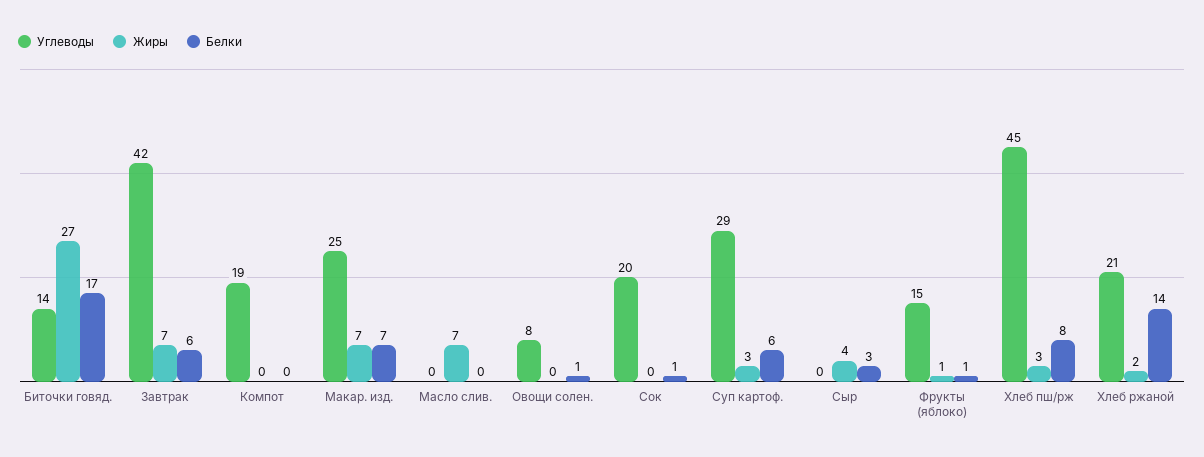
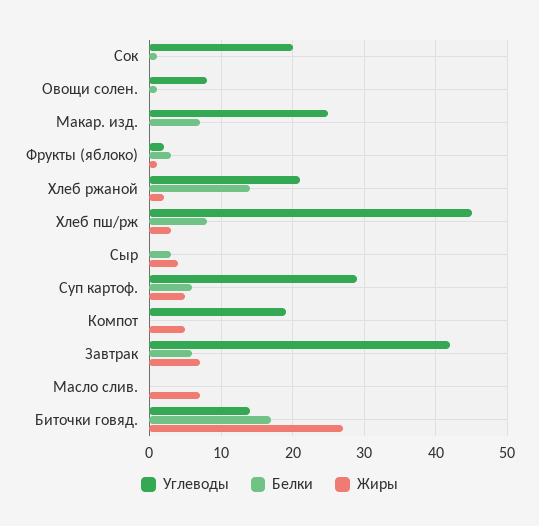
Жиры, Компот: 0 -> 5
Жиры, Макар. изд.: 7 -> 0
Жиры, Суп картоф.: 3 -> 5
Углеводы, Фрукты (яблоко): 15 -> 2
Белки, Фрукты (яблоко): 1 -> 3

